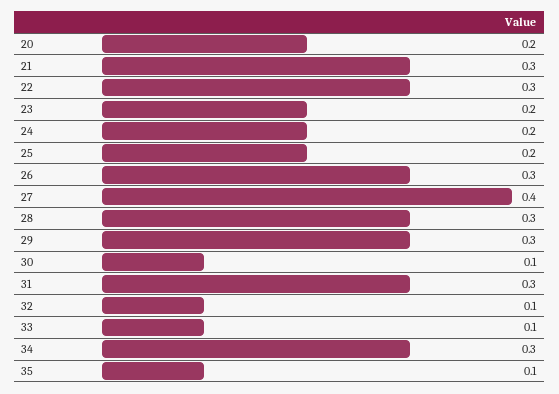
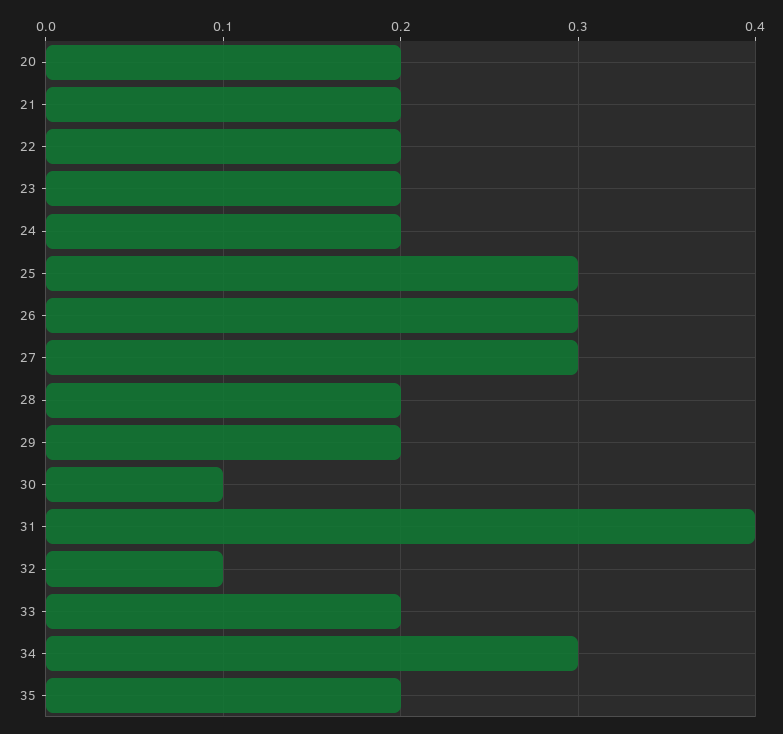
21: 0.3 -> 0.2
22: 0.3 -> 0.2
25: 0.2 -> 0.3
27: 0.4 -> 0.3
28: 0.3 -> 0.2
29: 0.3 -> 0.2
31: 0.3 -> 0.4
33: 0.1 -> 0.2
35: 0.1 -> 0.2

